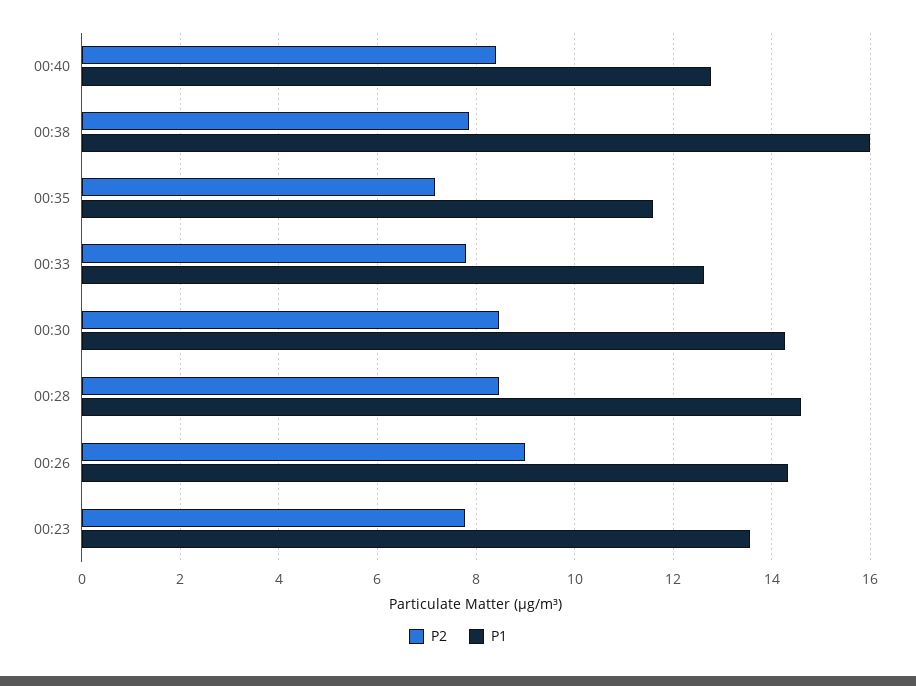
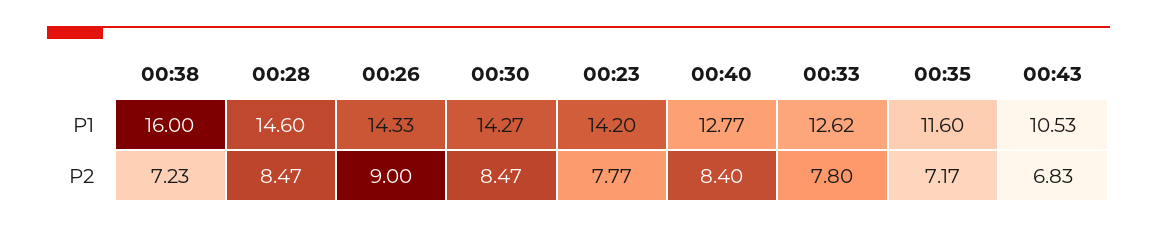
P2, 00:38: 7.8 -> 7.23
P1, 00:23: 13.6 -> 14.2
P1, 00:43: none -> 10.53
P2, 00:43: none -> 6.83

